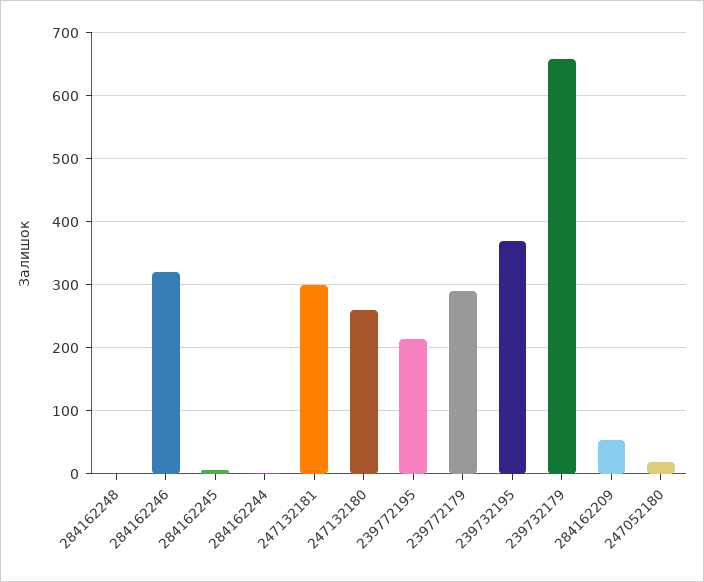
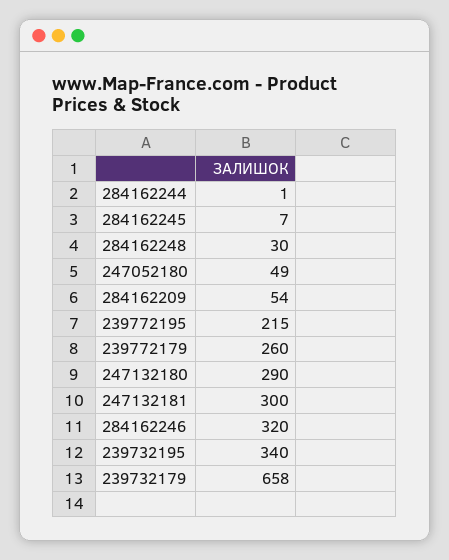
284162248: 0 -> 30
247132180: 260 -> 290
239772179: 290 -> 260
239732195: 370 -> 340
247052180: 20 -> 49

